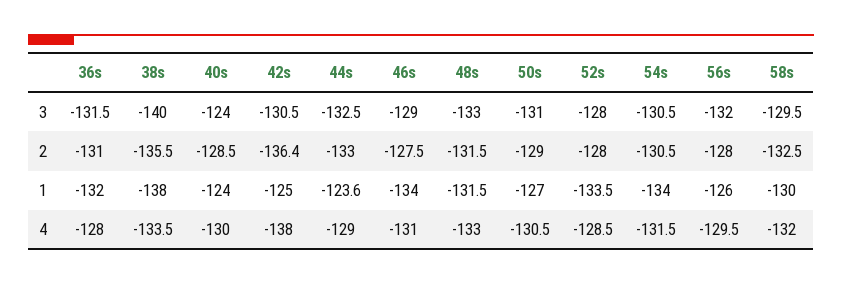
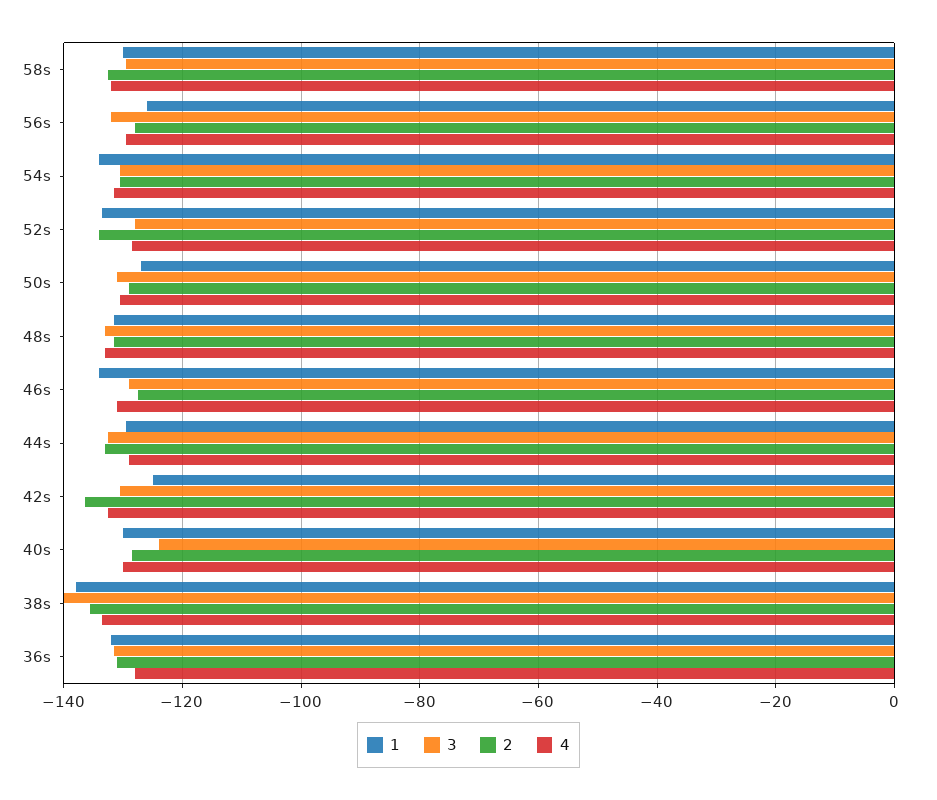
2, 52s: -128 -> -134
1, 40s: -124 -> -130
1, 44s: -123.6 -> -130
4, 42s: -138 -> -132

